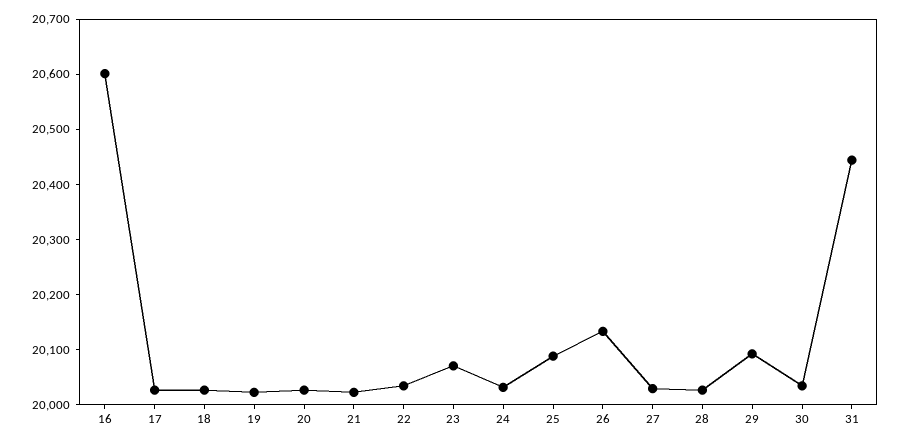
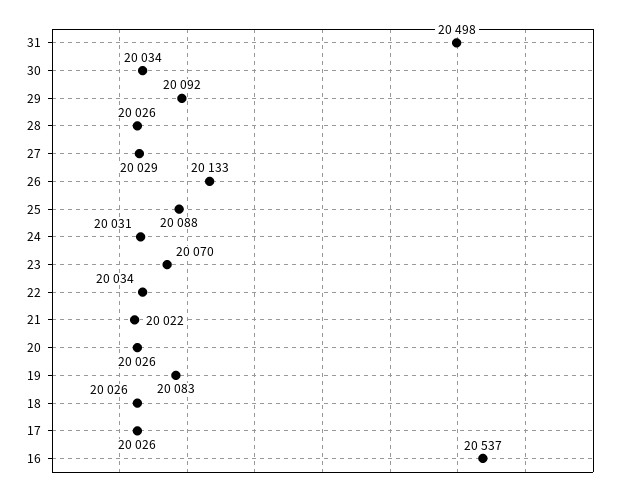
16: 20600 -> 20537
19: 20020 -> 20083
31: 20440 -> 20498

